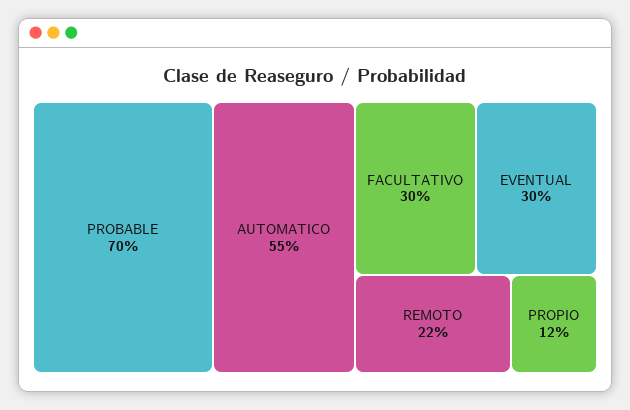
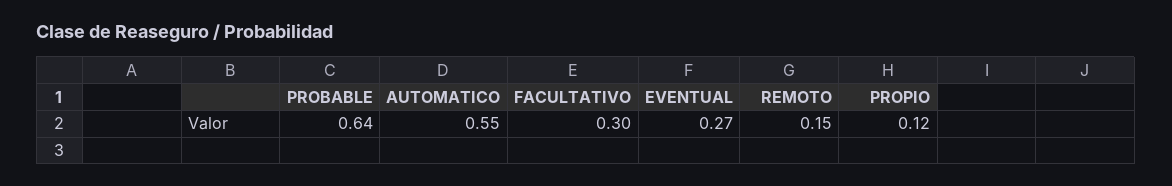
PROBABLE: 0.7 -> 0.64
EVENTUAL: 0.3 -> 0.27
REMOTO: 0.22 -> 0.15

